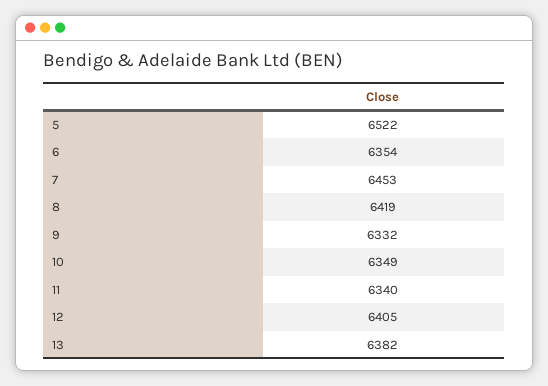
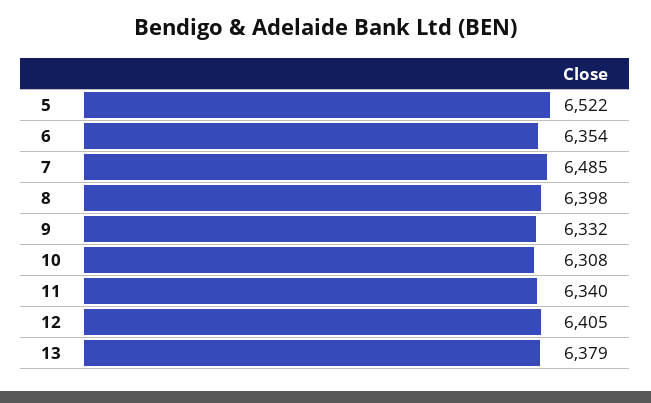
7: 6453 -> 6485
8: 6419 -> 6398
10: 6349 -> 6308
13: 6382 -> 6379

